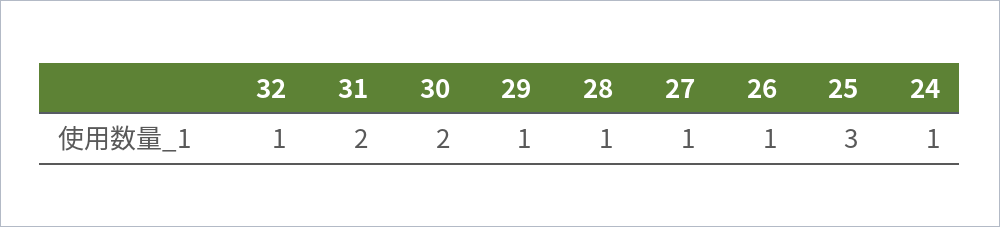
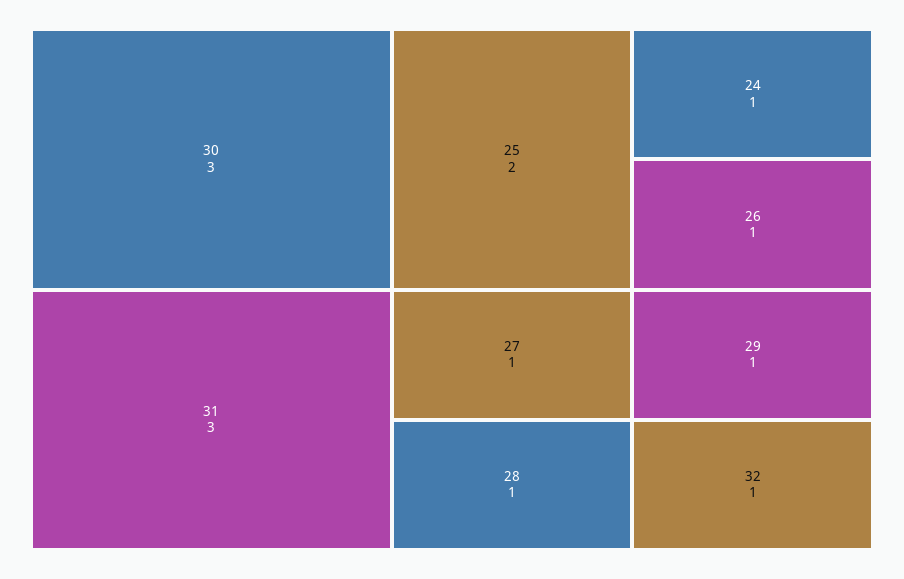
31: 2 -> 3
30: 2 -> 3
25: 3 -> 2

